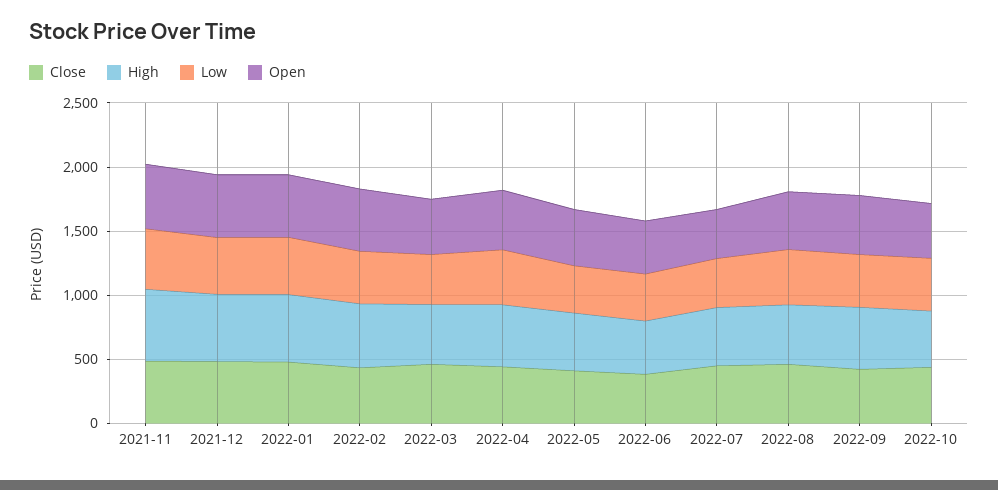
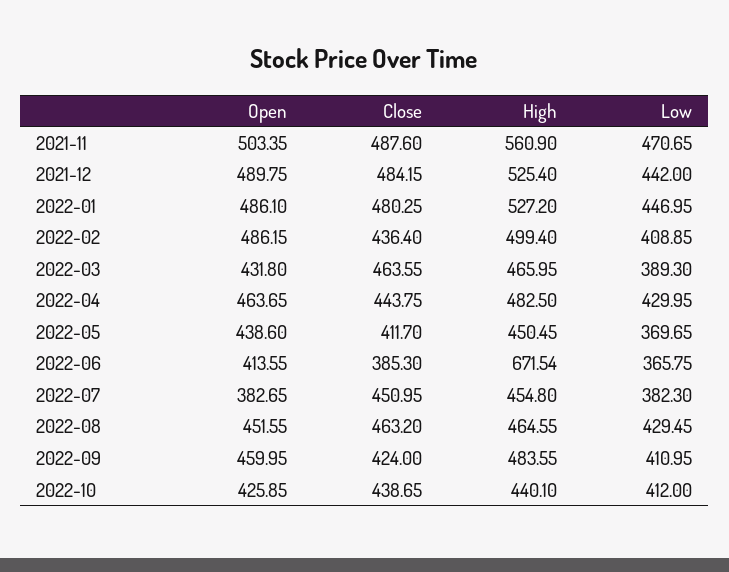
High, 2022-06: 400 -> 671.54

